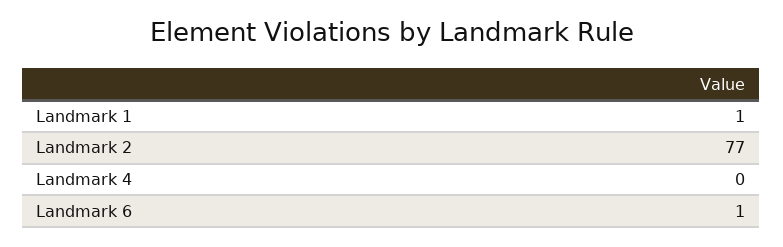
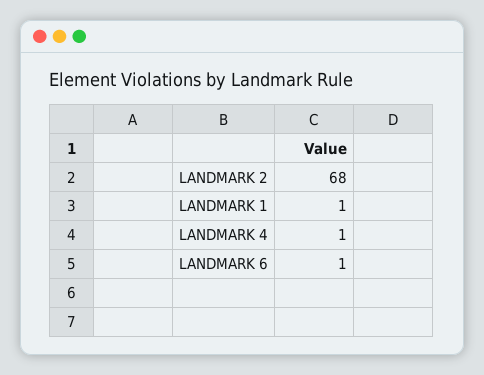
Landmark 2: 77 -> 68
Landmark 4: 0 -> 1

